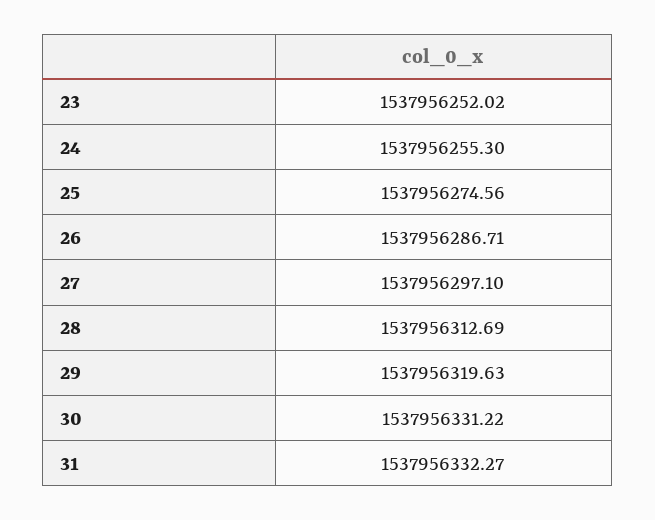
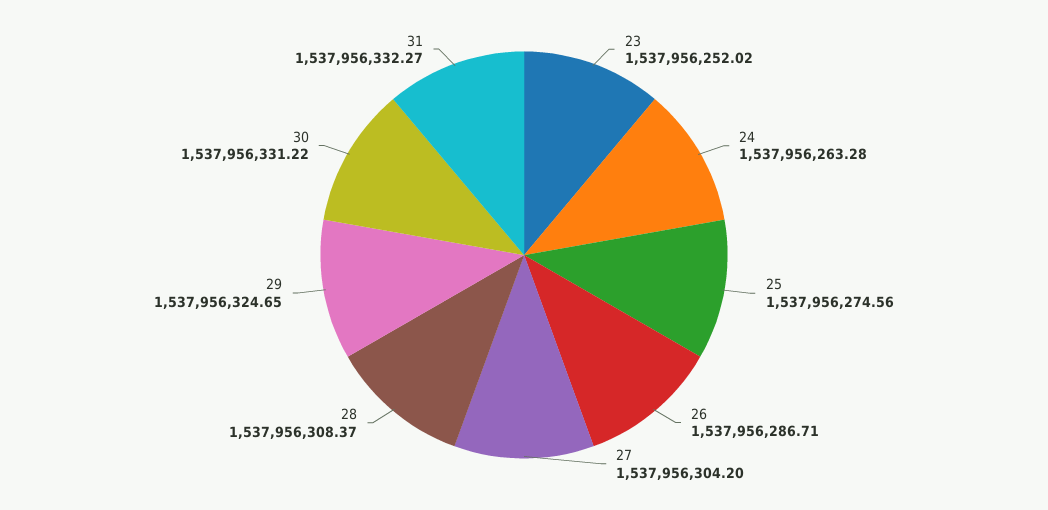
24: 1537956255.3 -> 1537956263.28
27: 1537956297.1 -> 1537956304.2
28: 1537956312.69 -> 1537956308.37
29: 1537956319.63 -> 1537956324.65

